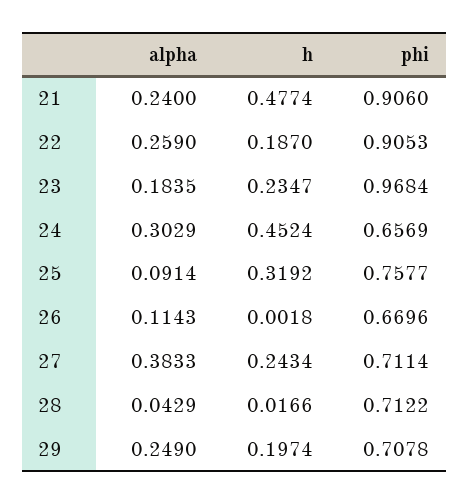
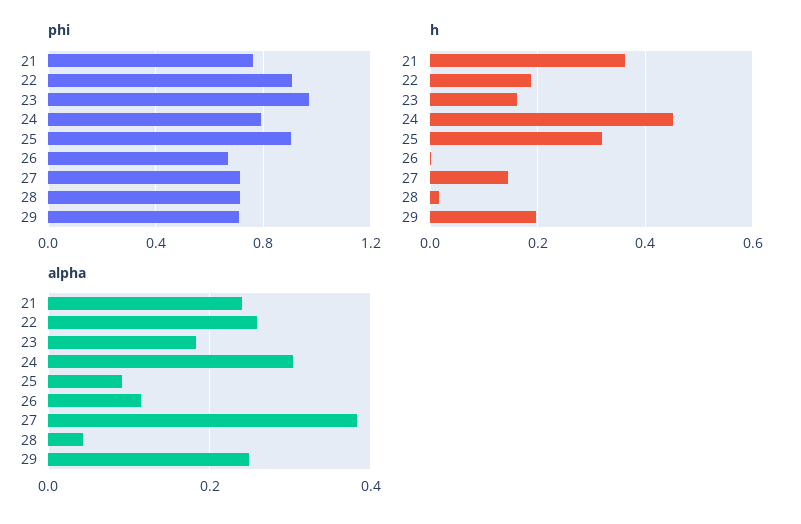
h, 21: 0.4774 -> 0.36
phi, 21: 0.906 -> 0.75
h, 23: 0.2347 -> 0.16
phi, 24: 0.6569 -> 0.8
phi, 25: 0.7577 -> 0.9
h, 27: 0.2434 -> 0.14

